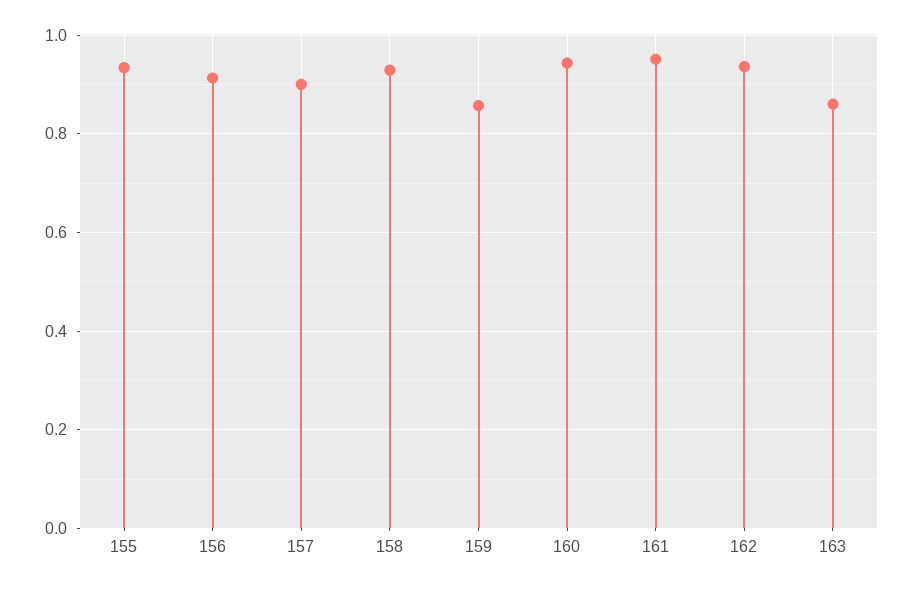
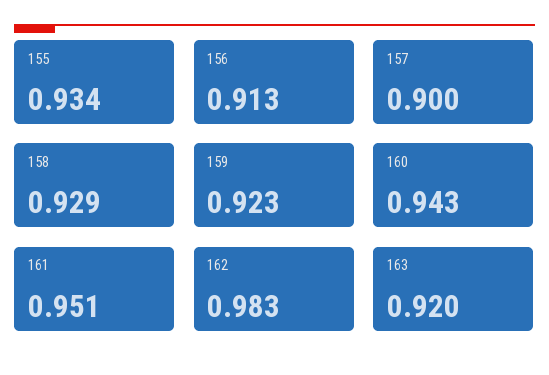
159: 0.86 -> 0.923
162: 0.94 -> 0.983
163: 0.86 -> 0.92

